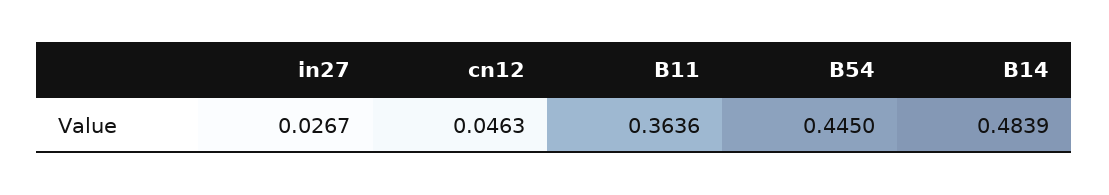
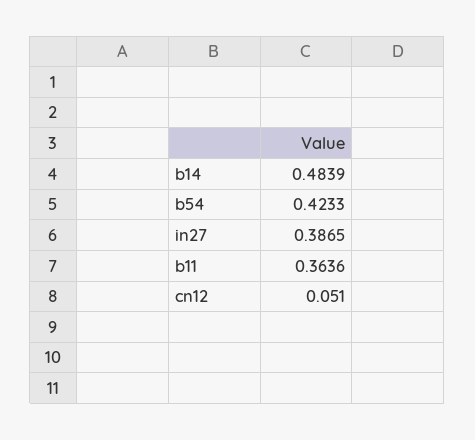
in27: 0.0267 -> 0.3865
cn12: 0.0463 -> 0.051
B54: 0.445 -> 0.4233

